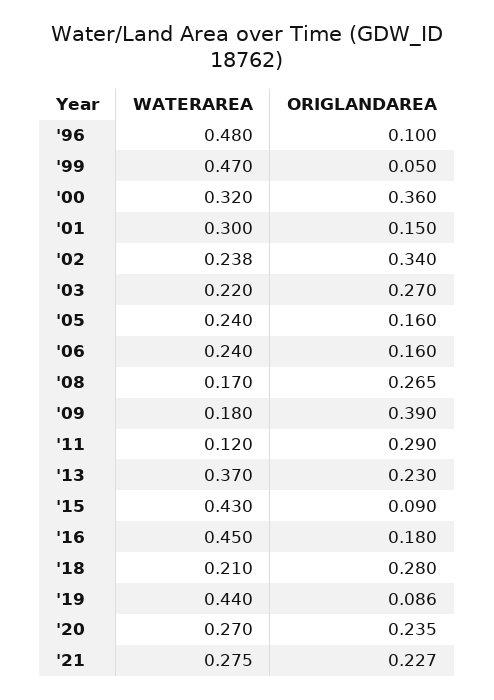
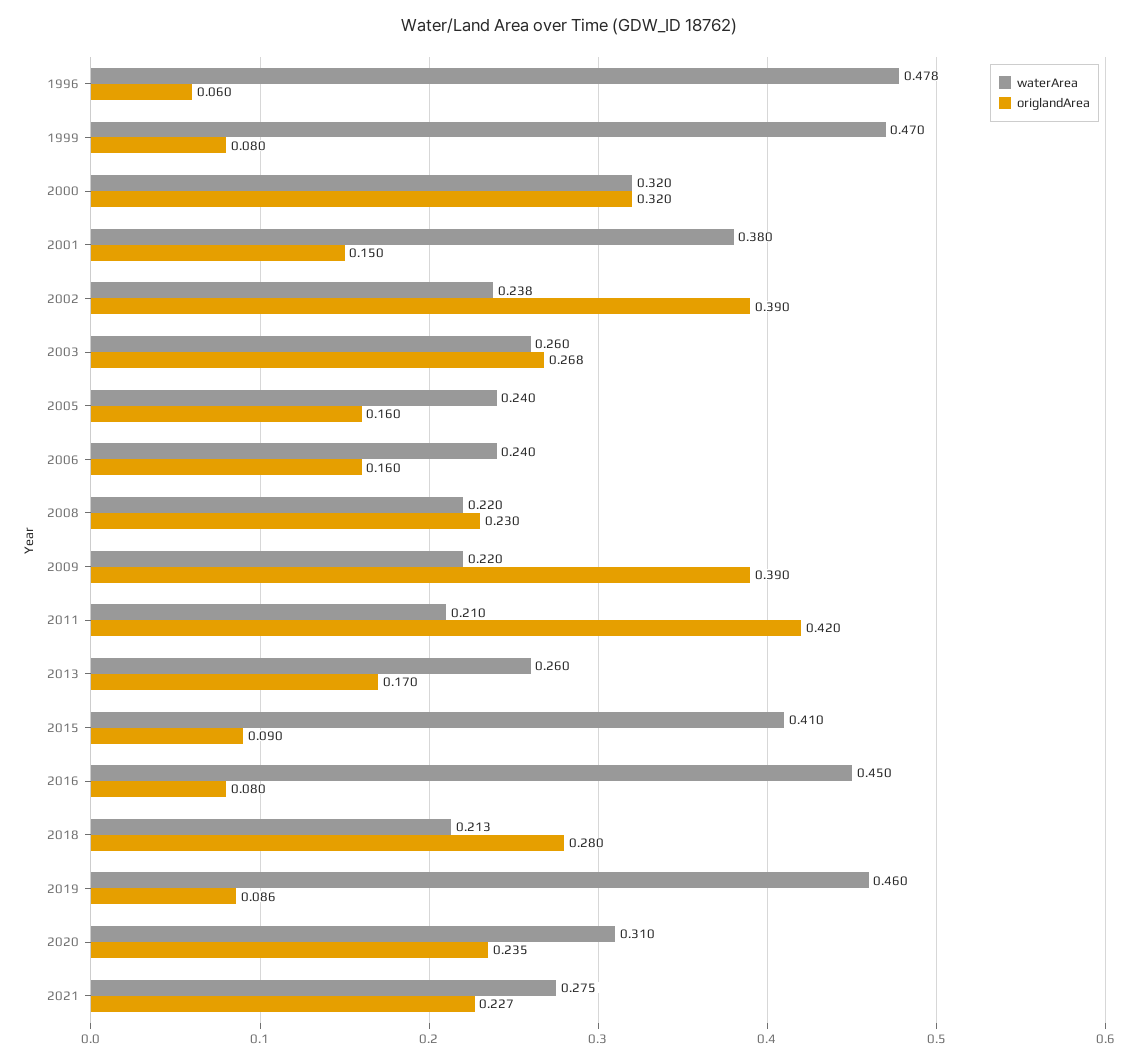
WATERAREA, '96: 0.48 -> 0.478
ORIGLANDAREA, '96: 0.1 -> 0.06
ORIGLANDAREA, '99: 0.05 -> 0.08
ORIGLANDAREA, '00: 0.36 -> 0.32
WATERAREA, '01: 0.3 -> 0.38
ORIGLANDAREA, '02: 0.34 -> 0.39
WATERAREA, '03: 0.22 -> 0.26
ORIGLANDAREA, '03: 0.27 -> 0.268
WATERAREA, '08: 0.17 -> 0.22
ORIGLANDAREA, '08: 0.265 -> 0.23
WATERAREA, '09: 0.18 -> 0.22
WATERAREA, '11: 0.12 -> 0.21
ORIGLANDAREA, '11: 0.29 -> 0.42
WATERAREA, '13: 0.37 -> 0.26
ORIGLANDAREA, '13: 0.23 -> 0.17
WATERAREA, '15: 0.43 -> 0.41
ORIGLANDAREA, '16: 0.18 -> 0.08
WATERAREA, '18: 0.21 -> 0.213
WATERAREA, '19: 0.44 -> 0.46
WATERAREA, '20: 0.27 -> 0.31

